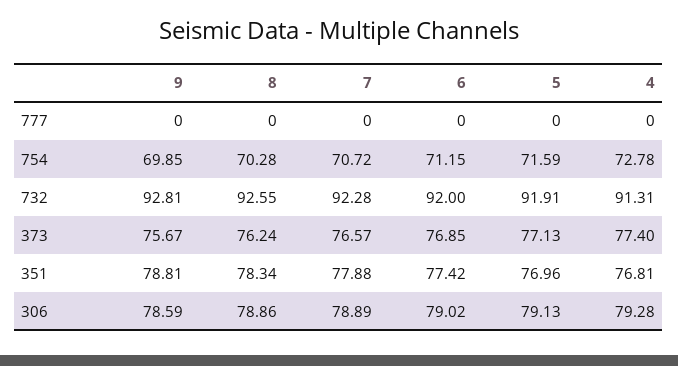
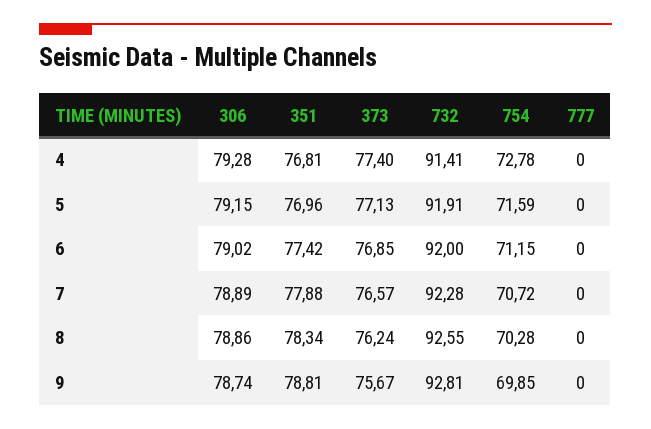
4, 732: 91.31 -> 91.41
9, 306: 78.59 -> 78.74
5, 306: 79.13 -> 79.15

